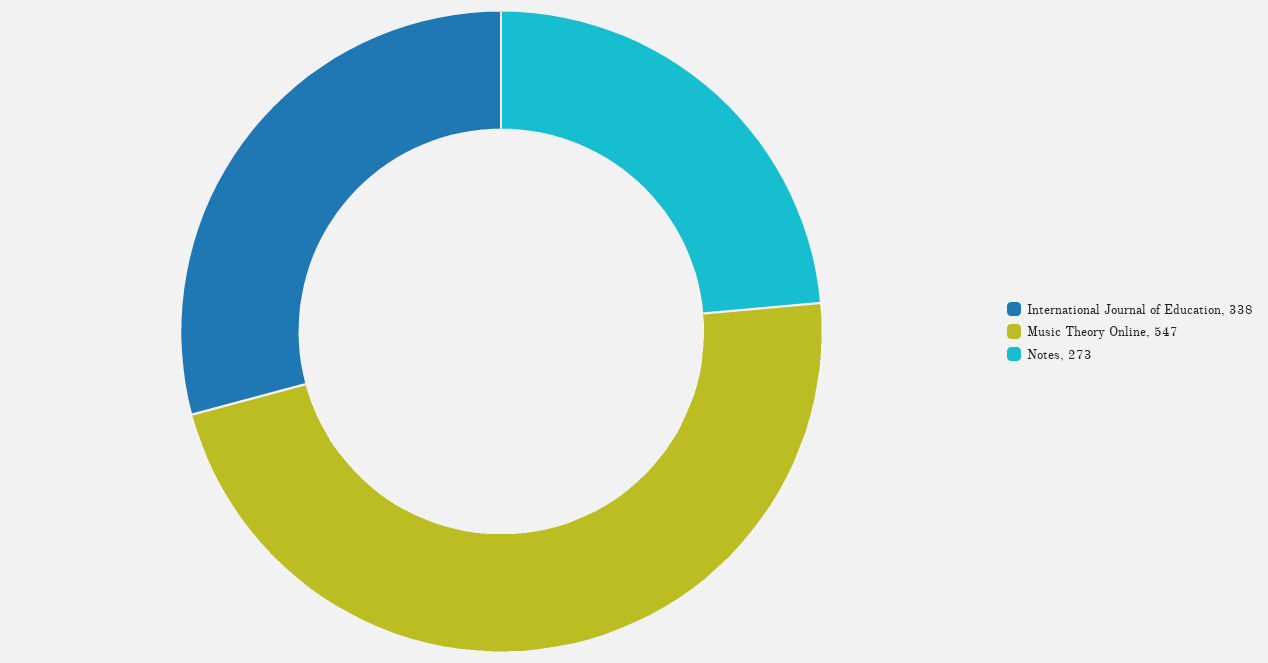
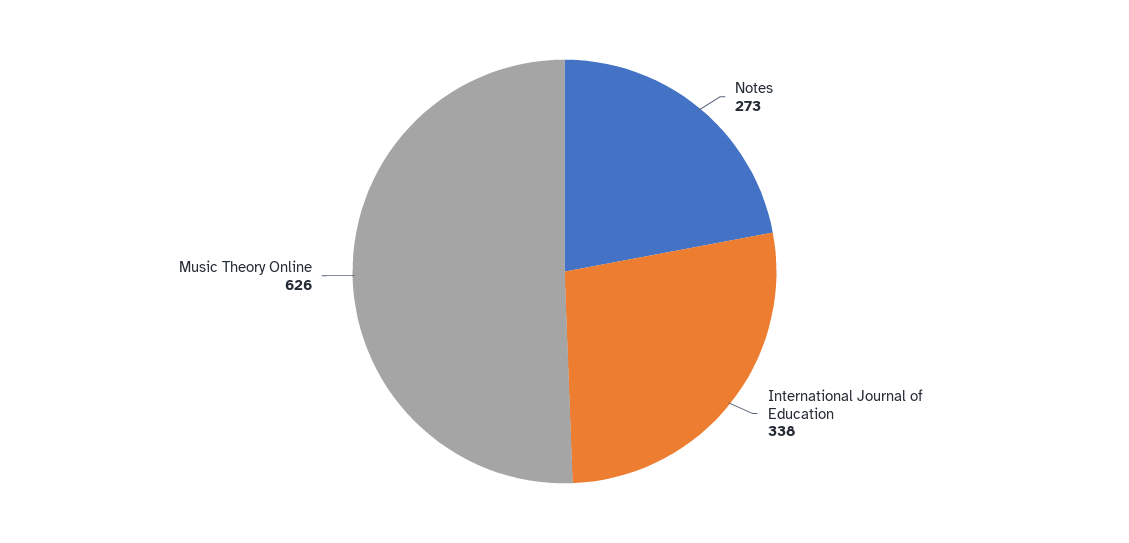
Music Theory Online: 547 -> 626

